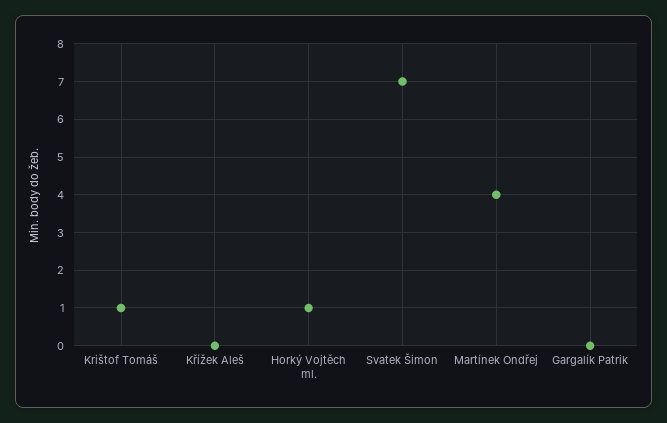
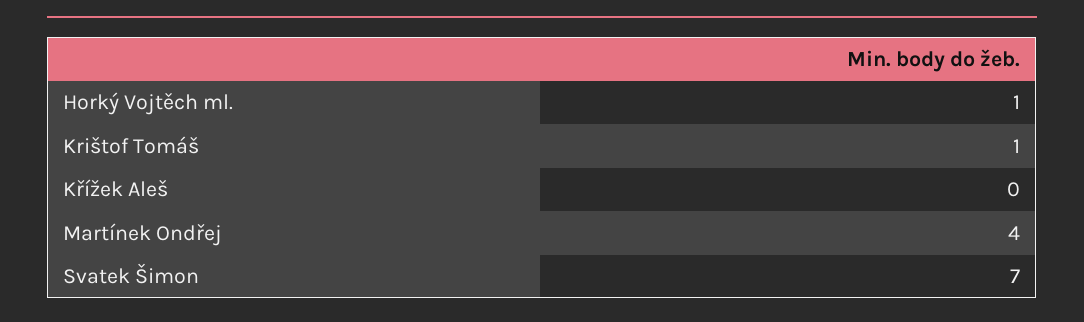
Gargalík Patrik: 0 -> none

